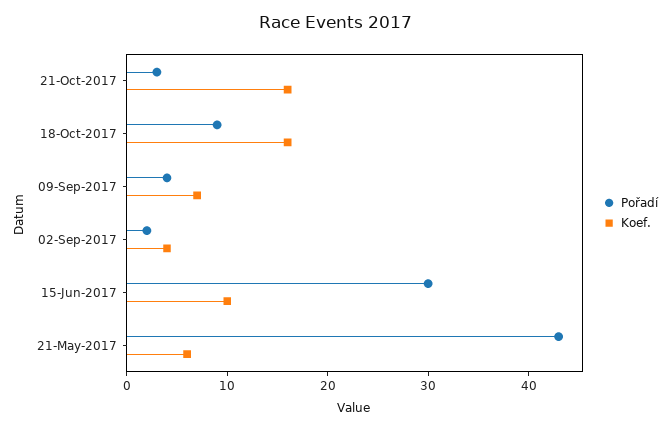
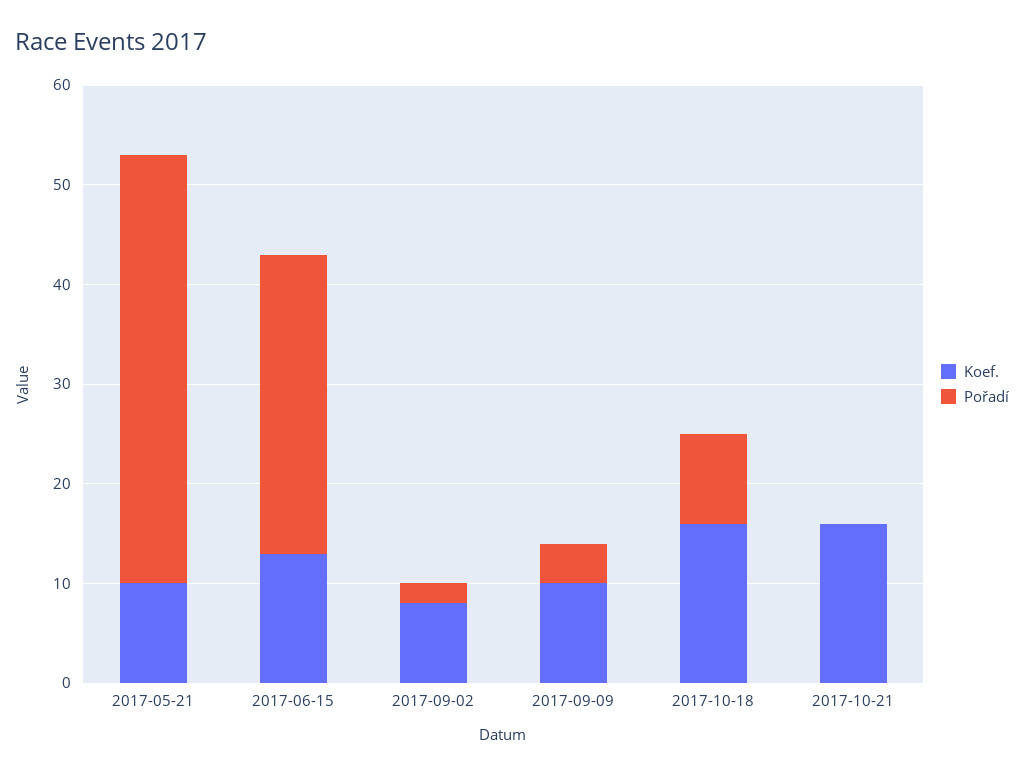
Pořadí, 21-Oct-2017: 3 -> 0
Koef., 09-Sep-2017: 7 -> 10
Koef., 02-Sep-2017: 4 -> 8
Koef., 15-Jun-2017: 10 -> 13
Koef., 21-May-2017: 6 -> 10

